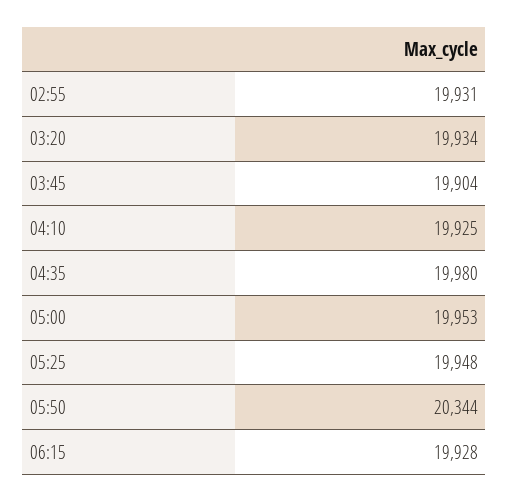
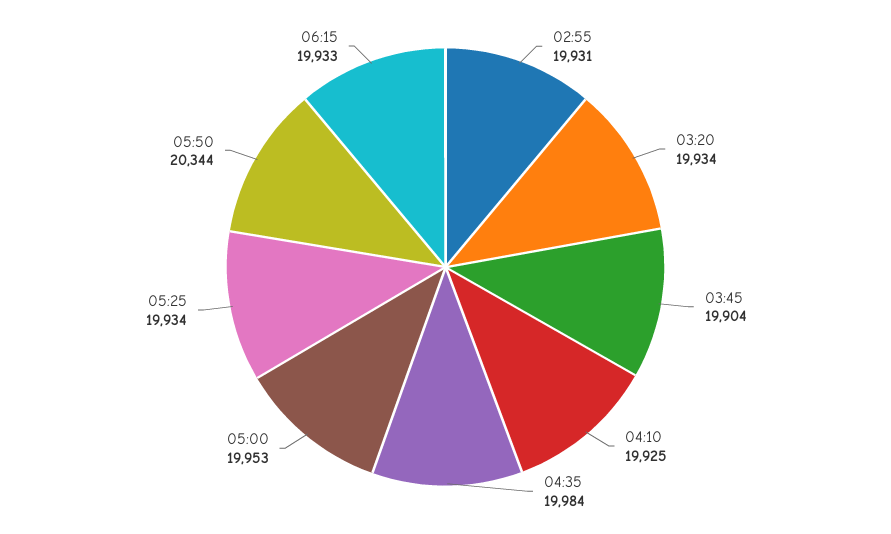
04:35: 19980 -> 19984
05:25: 19948 -> 19934
06:15: 19928 -> 19933

